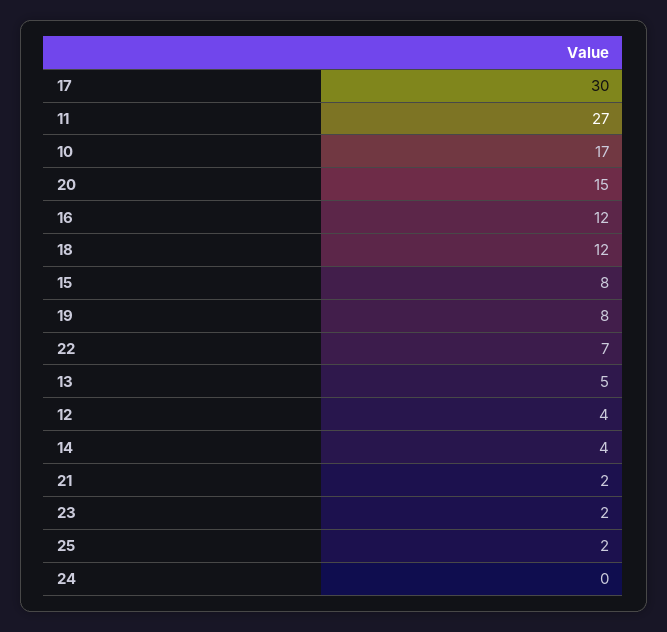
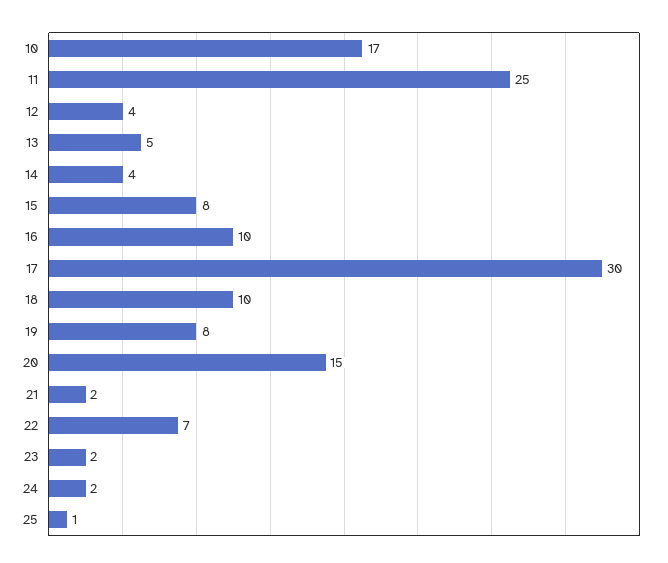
11: 27 -> 25
16: 12 -> 10
18: 12 -> 10
25: 2 -> 1
24: 0 -> 2

